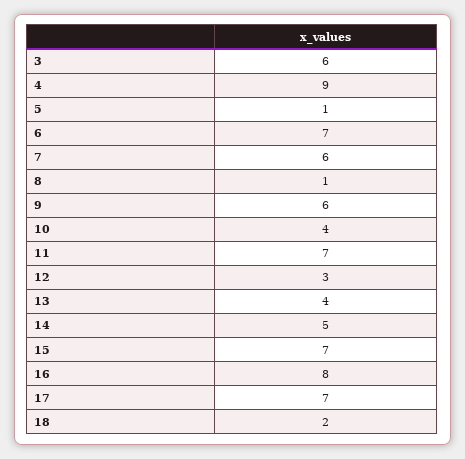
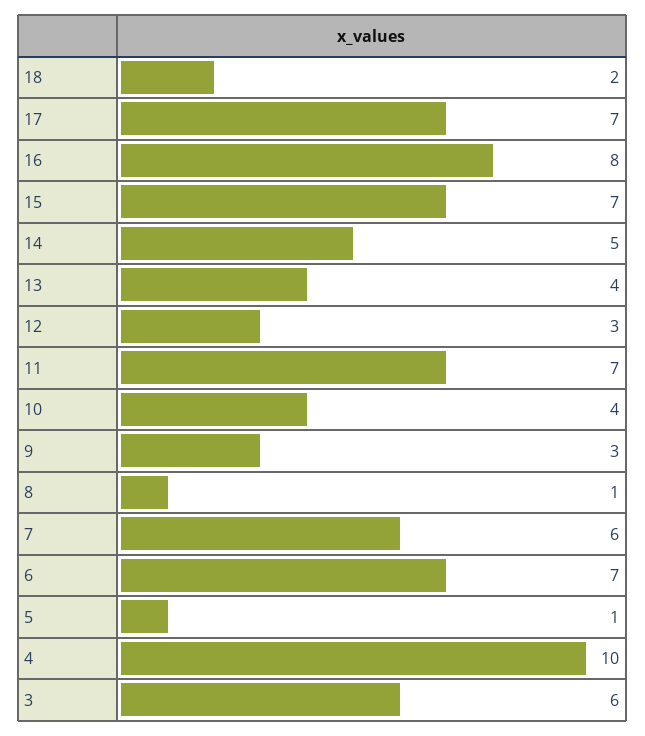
4: 9 -> 10
9: 6 -> 3

